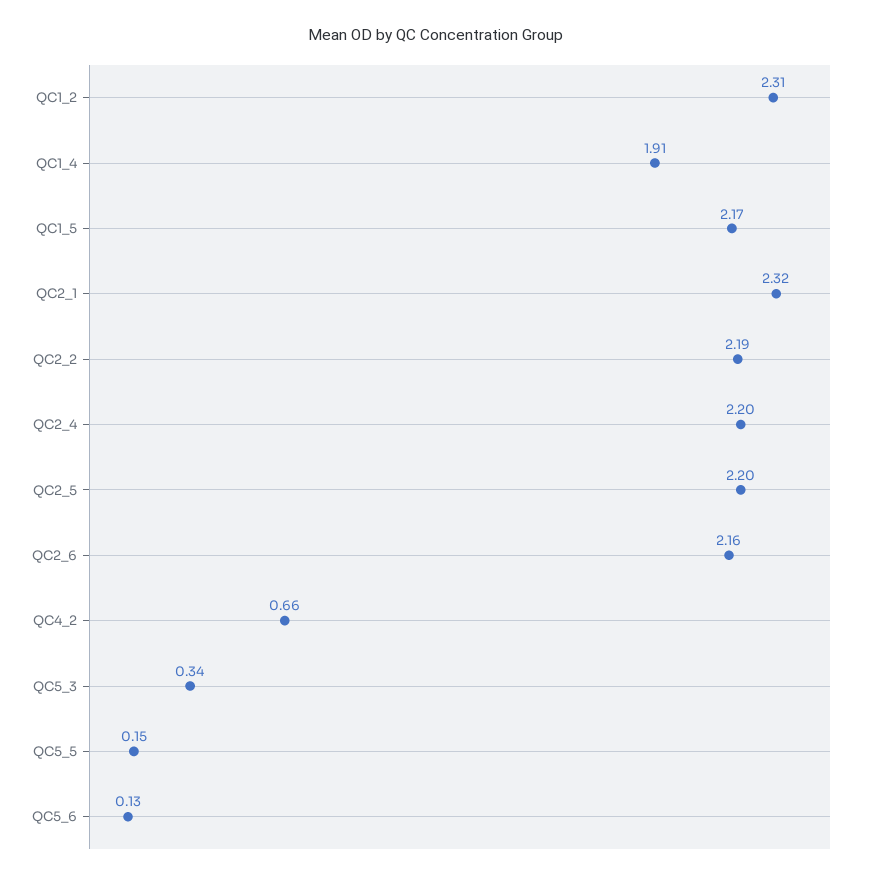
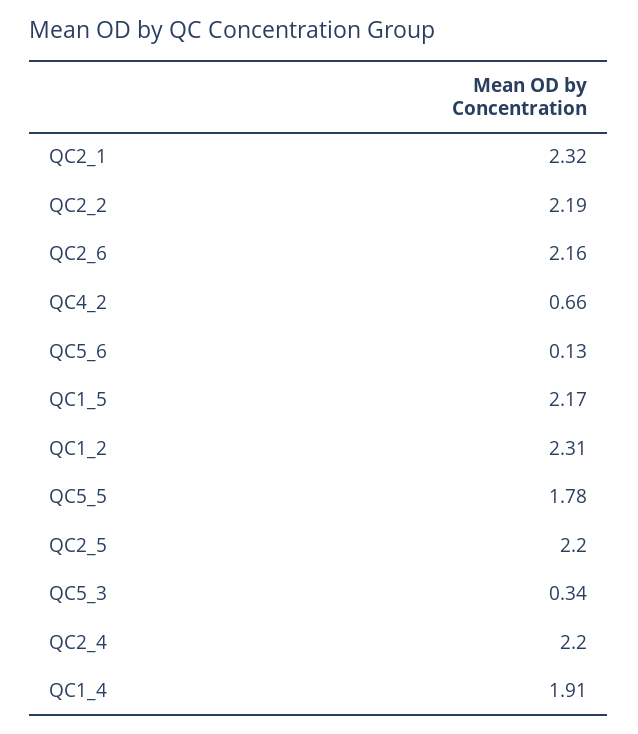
QC5_5: 0.15 -> 1.78

